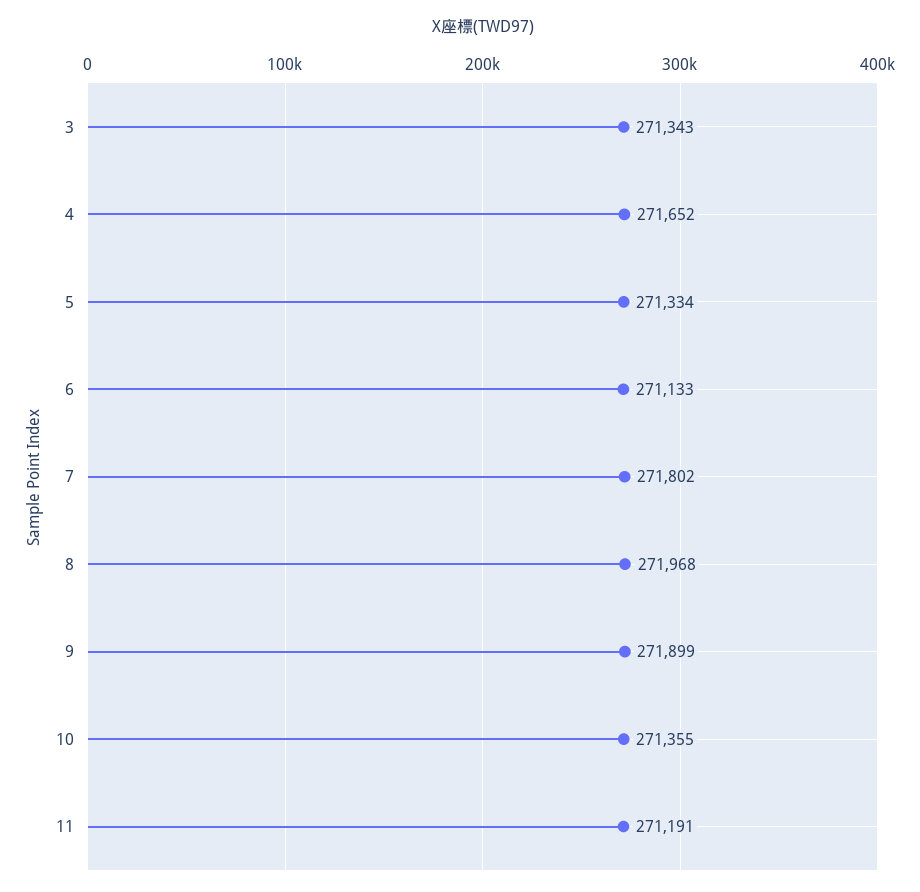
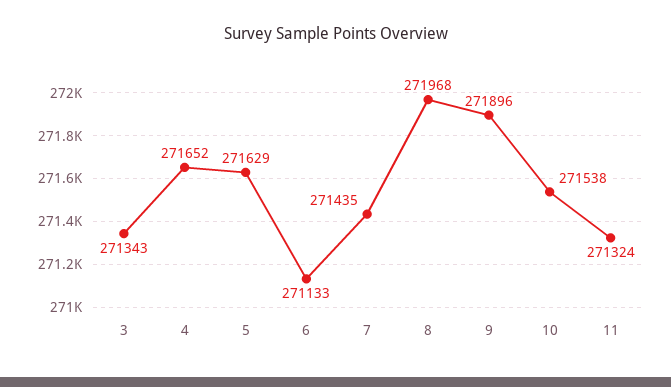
5: 271334 -> 271629
7: 271802 -> 271435
9: 271899 -> 271896
10: 271355 -> 271538
11: 271191 -> 271324

